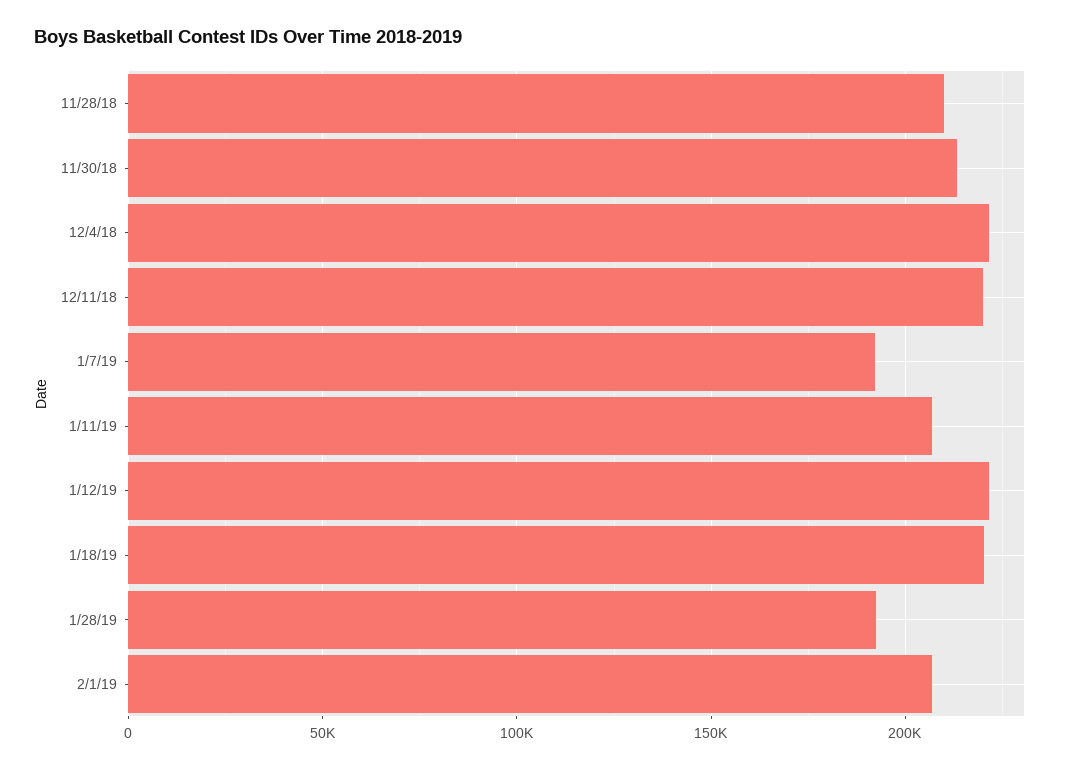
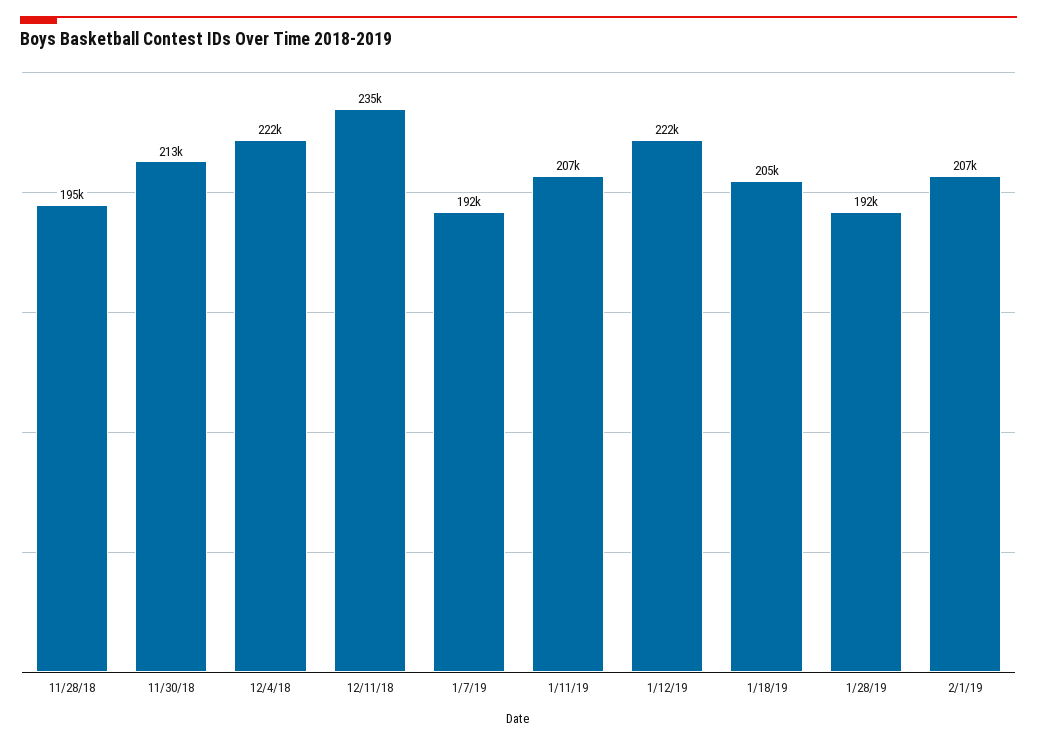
11/28/18: 210000 -> 195000
12/11/18: 220000 -> 235000
1/18/19: 220000 -> 205000

